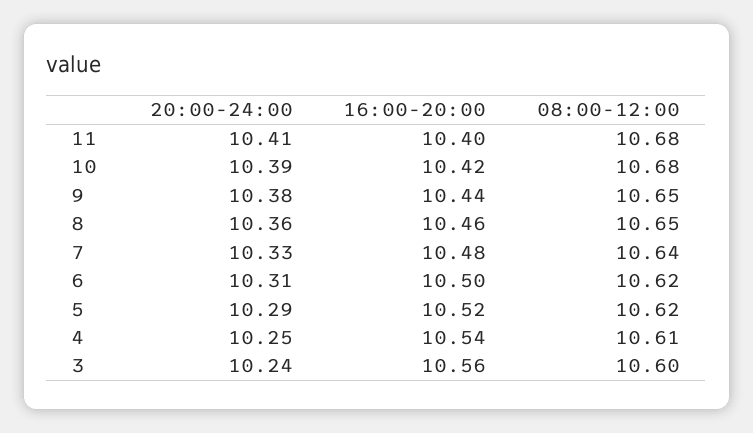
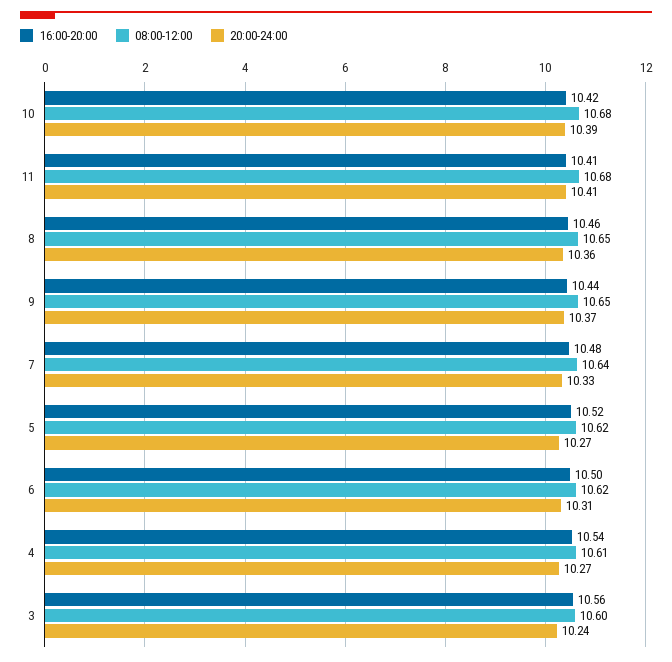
16:00-20:00, 11: 10.4 -> 10.41
20:00-24:00, 9: 10.38 -> 10.37
20:00-24:00, 5: 10.29 -> 10.27
20:00-24:00, 4: 10.25 -> 10.27

